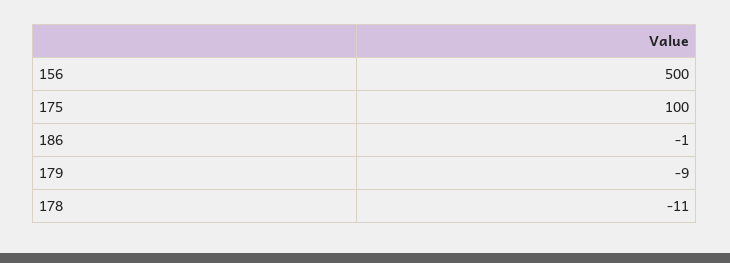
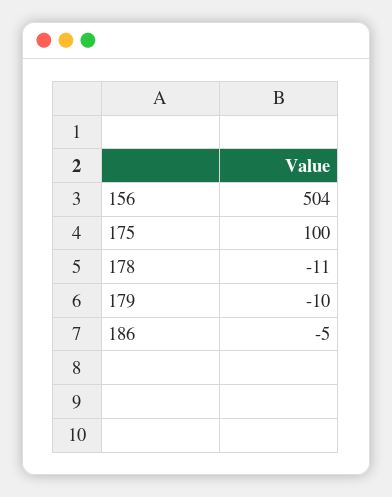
156: 500 -> 504
186: -1 -> -5
179: -9 -> -10

